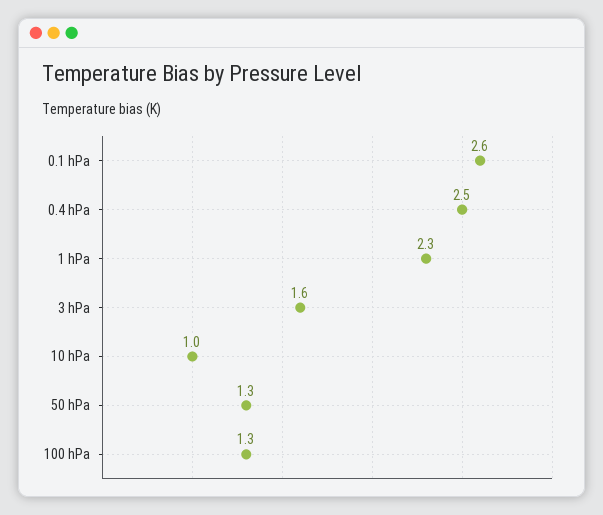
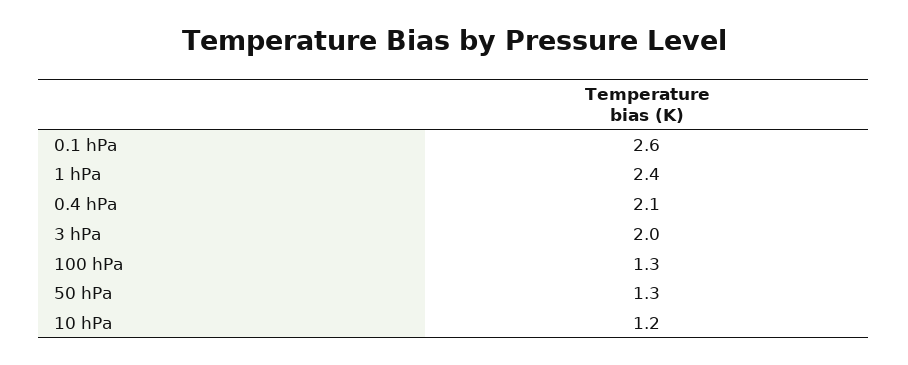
0.4 hPa: 2.5 -> 2.1
1 hPa: 2.3 -> 2.4
3 hPa: 1.6 -> 2
10 hPa: 1 -> 1.2

